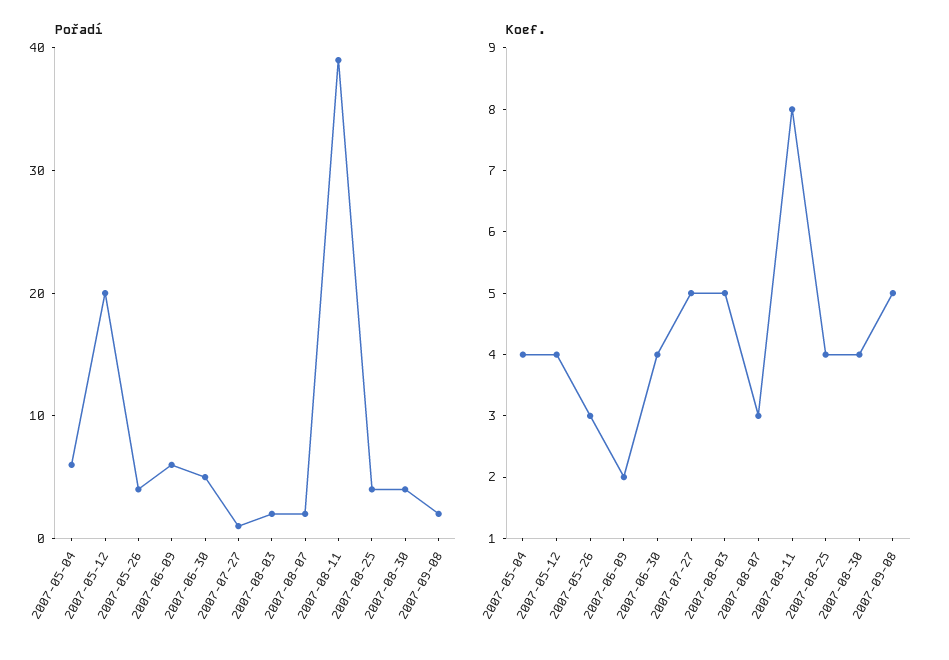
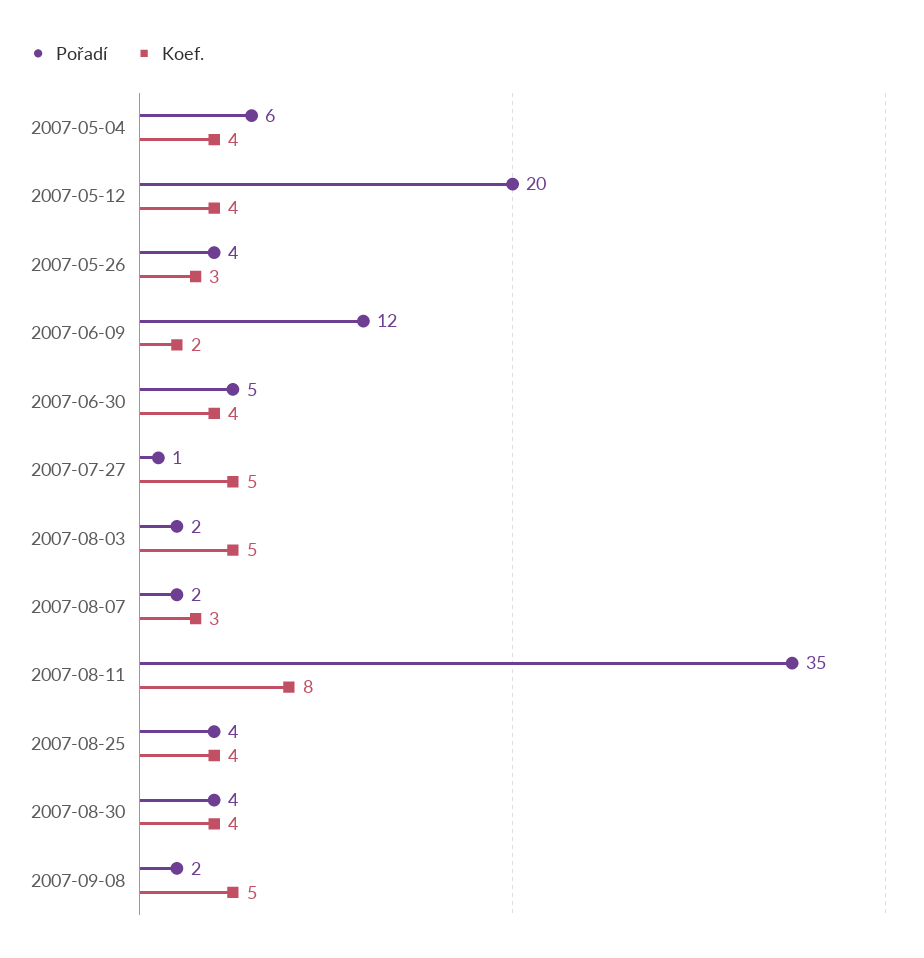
Pořadí, 2007-06-09: 6 -> 12
Pořadí, 2007-08-11: 39 -> 35

